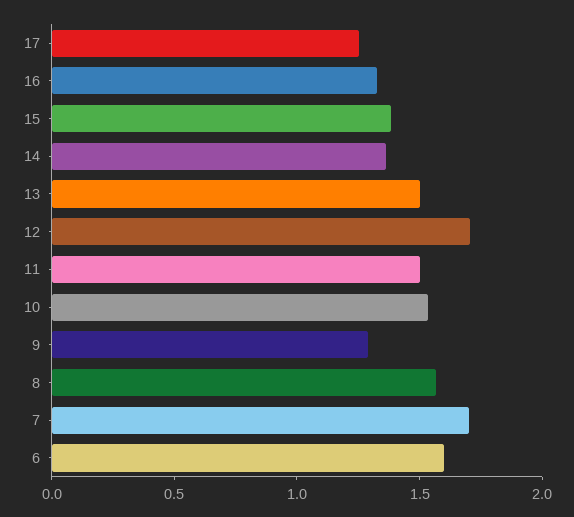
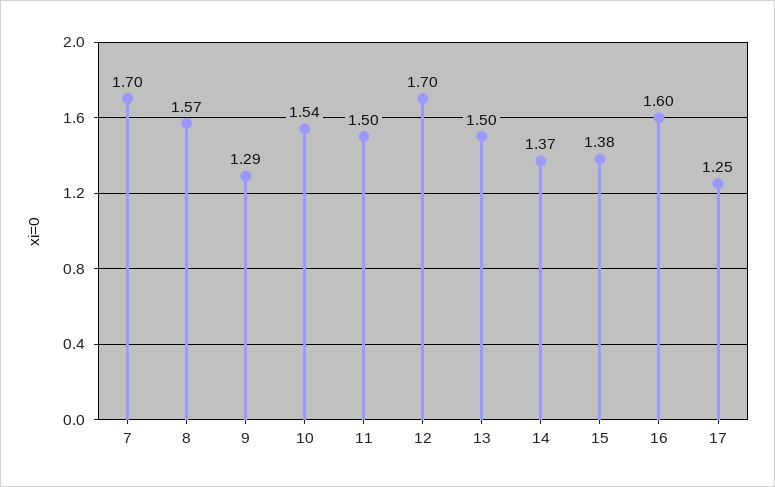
16: 1.3 -> 1.6
6: 1.6 -> none

